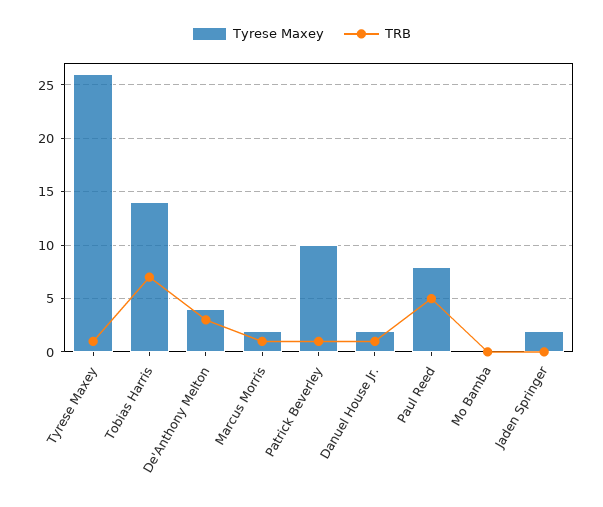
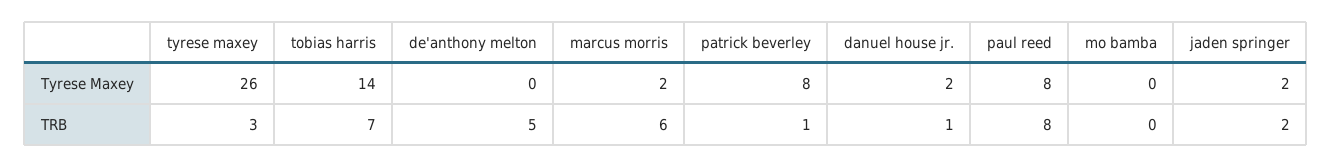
TRB, Tyrese Maxey: 1 -> 3
Tyrese Maxey, De'Anthony Melton: 4 -> 0
TRB, De'Anthony Melton: 3 -> 5
TRB, Marcus Morris: 1 -> 6
Tyrese Maxey, Patrick Beverley: 10 -> 8
TRB, Paul Reed: 5 -> 8
TRB, Jaden Springer: 0 -> 2

